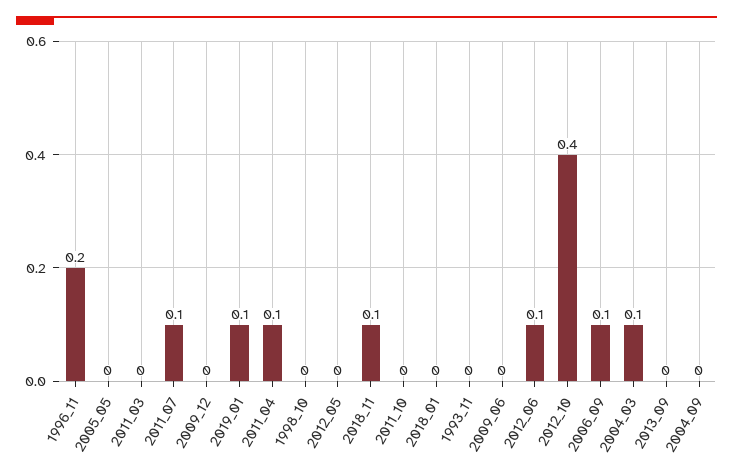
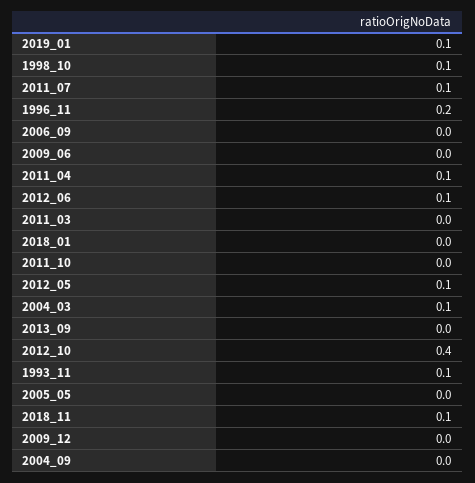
1998_10: 0 -> 0.1
2012_05: 0 -> 0.1
1993_11: 0 -> 0.1
2006_09: 0.1 -> 0

